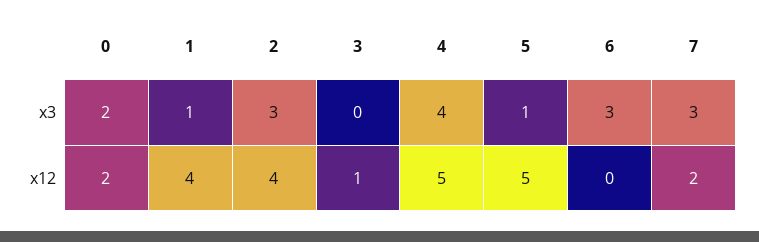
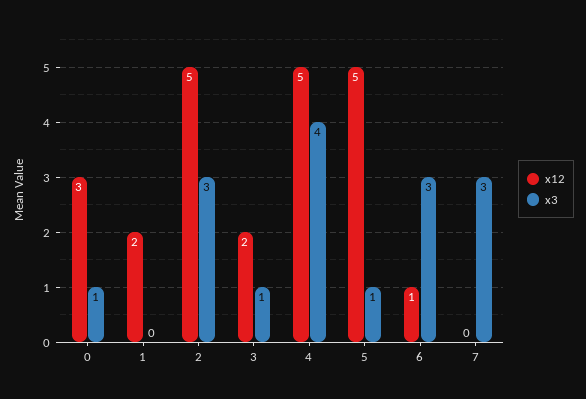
x3, 0: 2 -> 1
x3, 1: 1 -> 0
x3, 3: 0 -> 1
x12, 0: 2 -> 3
x12, 1: 4 -> 2
x12, 2: 4 -> 5
x12, 3: 1 -> 2
x12, 6: 0 -> 1
x12, 7: 2 -> 0

